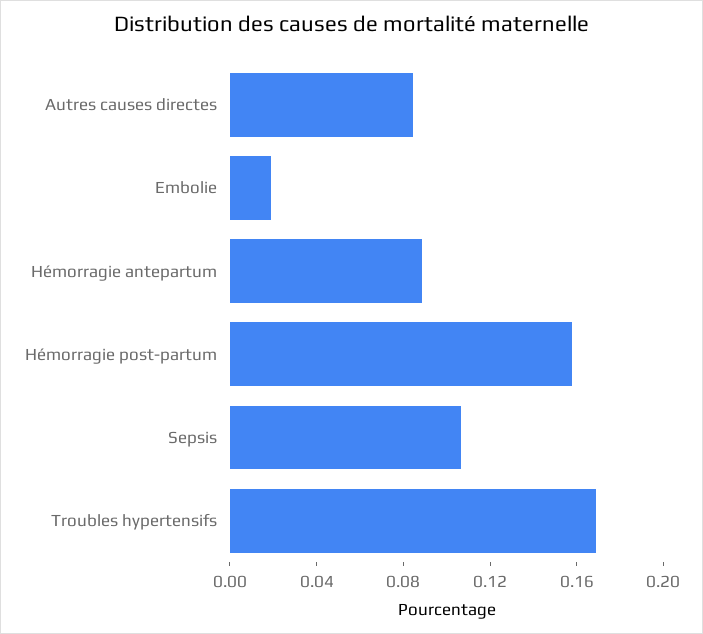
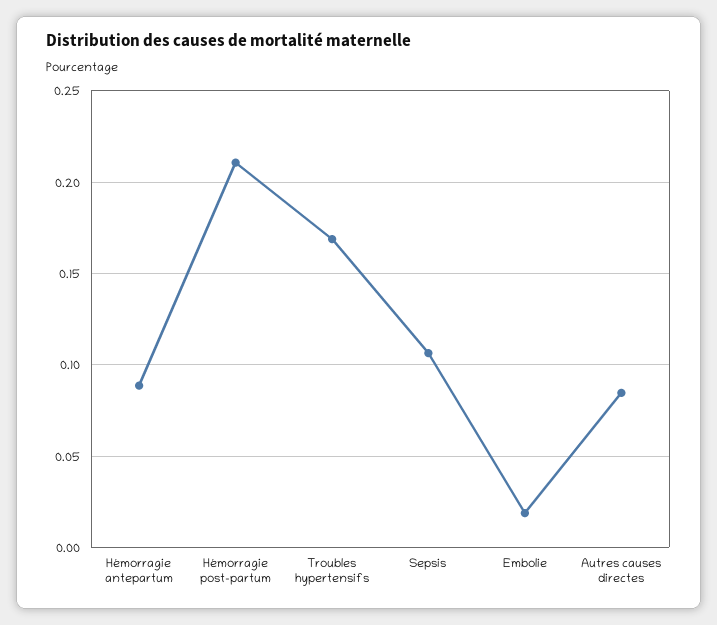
Hémorragie post-partum: 0.16 -> 0.21

